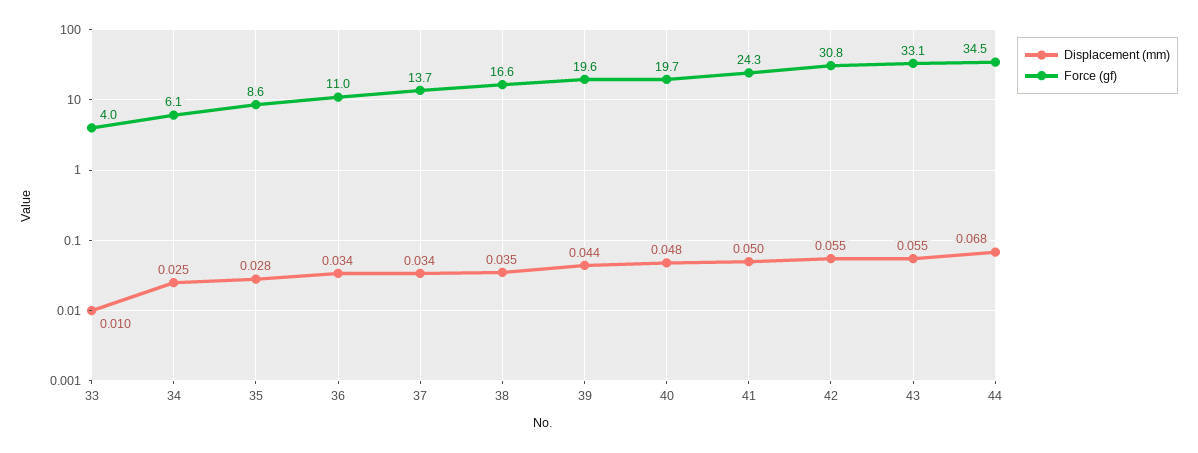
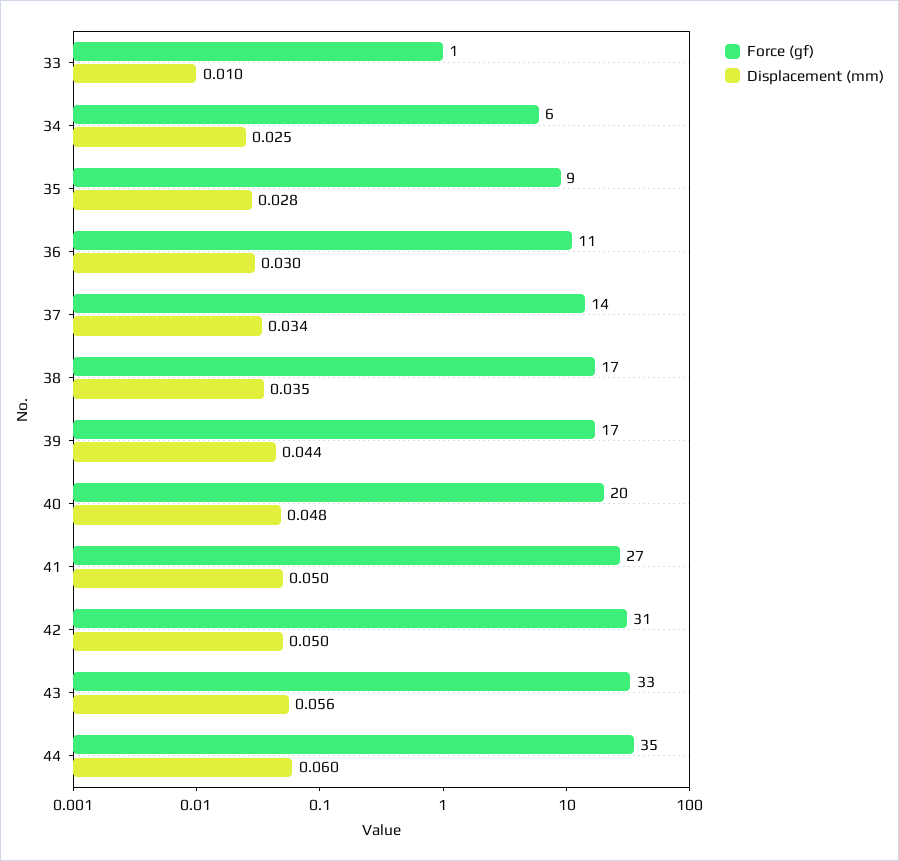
Force (gf), 33: 4 -> 1
Displacement (mm), 36: 0.034 -> 0.03
Force (gf), 39: 19.6 -> 17
Force (gf), 41: 24.3 -> 27
Displacement (mm), 42: 0.055 -> 0.05
Displacement (mm), 43: 0.055 -> 0.056
Displacement (mm), 44: 0.068 -> 0.06

